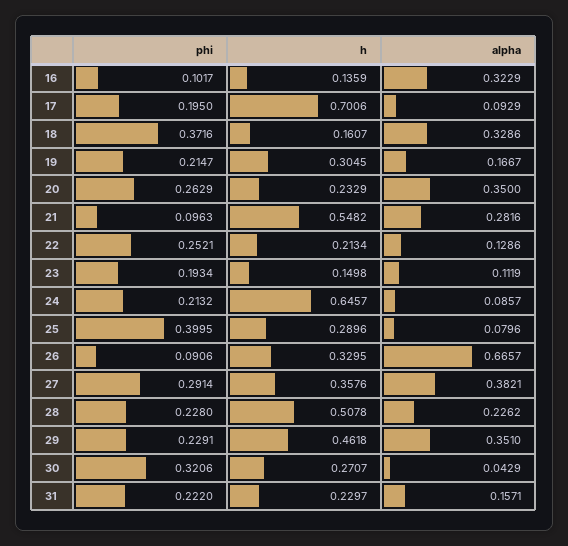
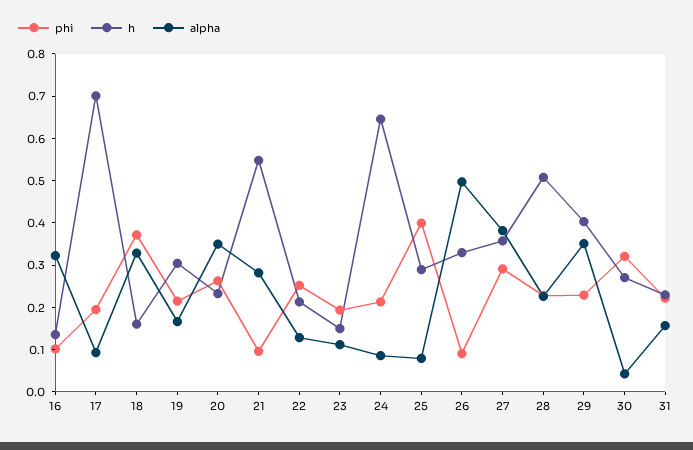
alpha, 26: 0.6657 -> 0.5
h, 29: 0.4618 -> 0.4

